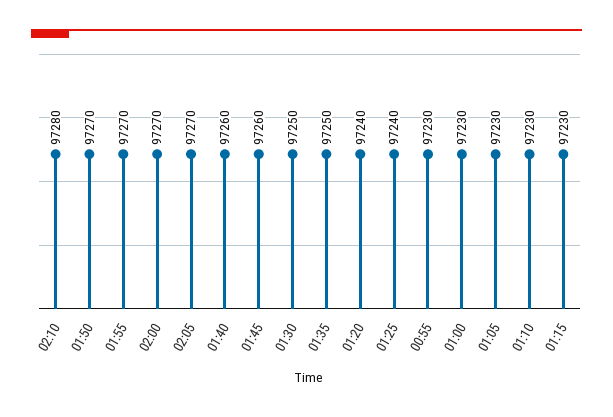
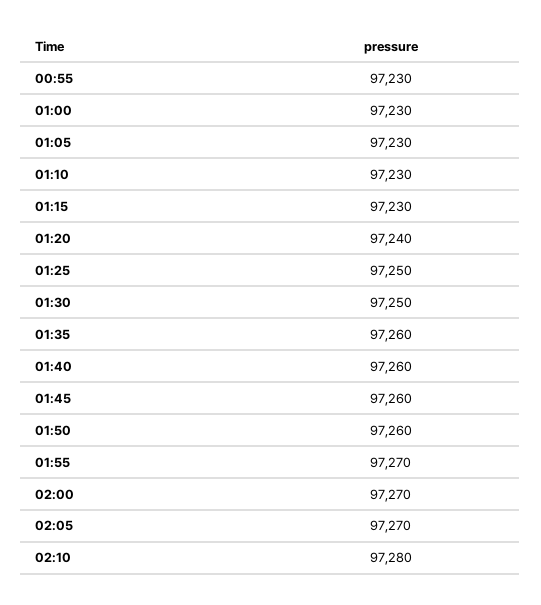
01:50: 97270 -> 97260
01:35: 97250 -> 97260
01:25: 97240 -> 97250

